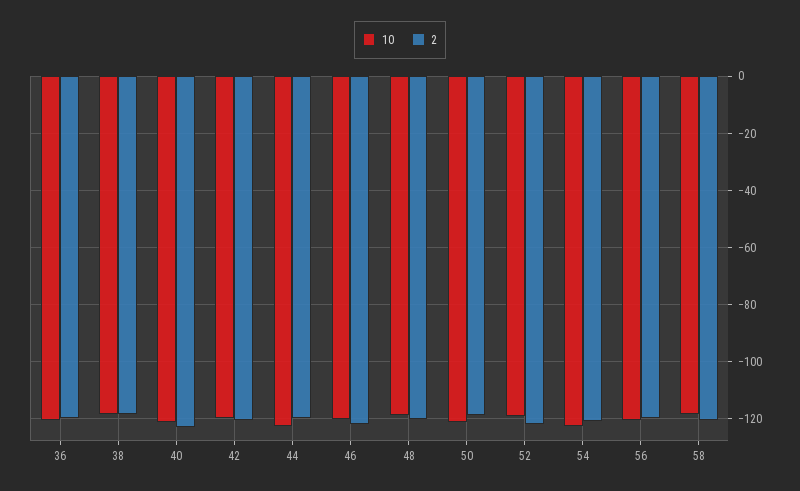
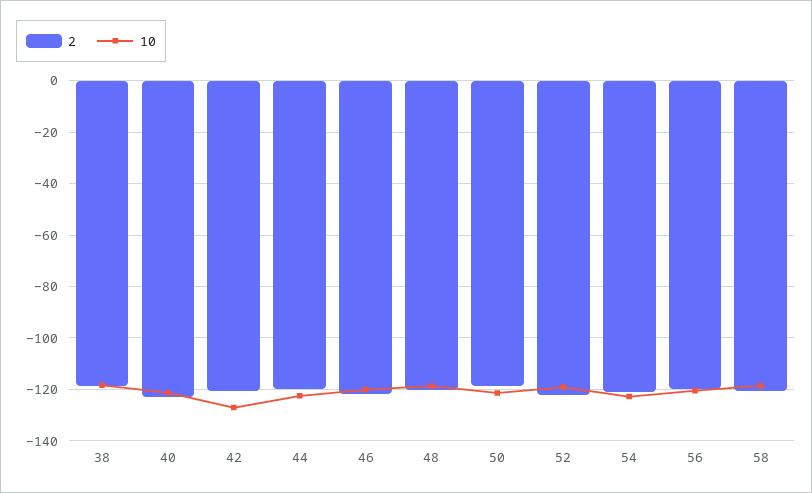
10, 36: -120 -> none
2, 36: -120 -> none
10, 42: -120 -> -127.5

